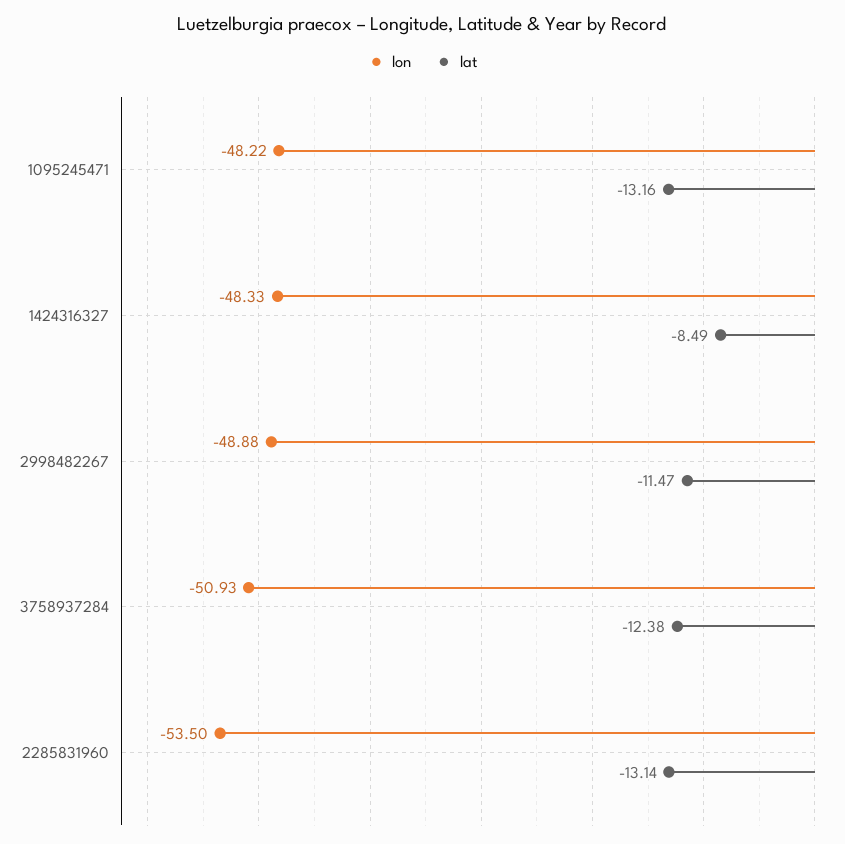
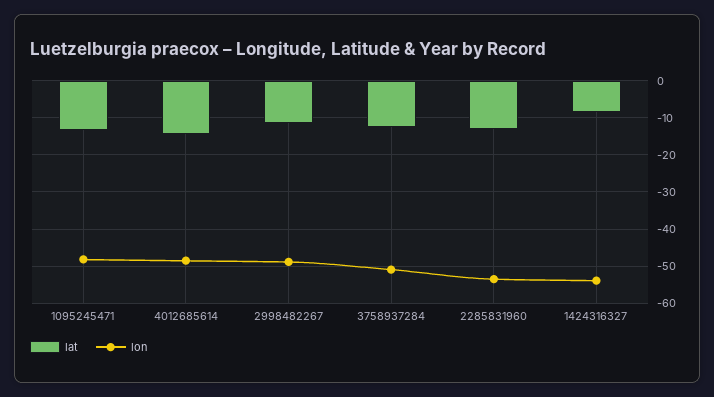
lon, 1424316327: -48.33 -> -54
lat, 4012685614: none -> -14
lon, 4012685614: none -> -48

